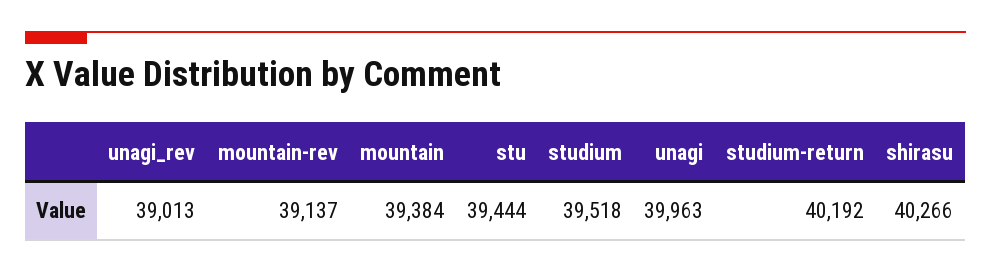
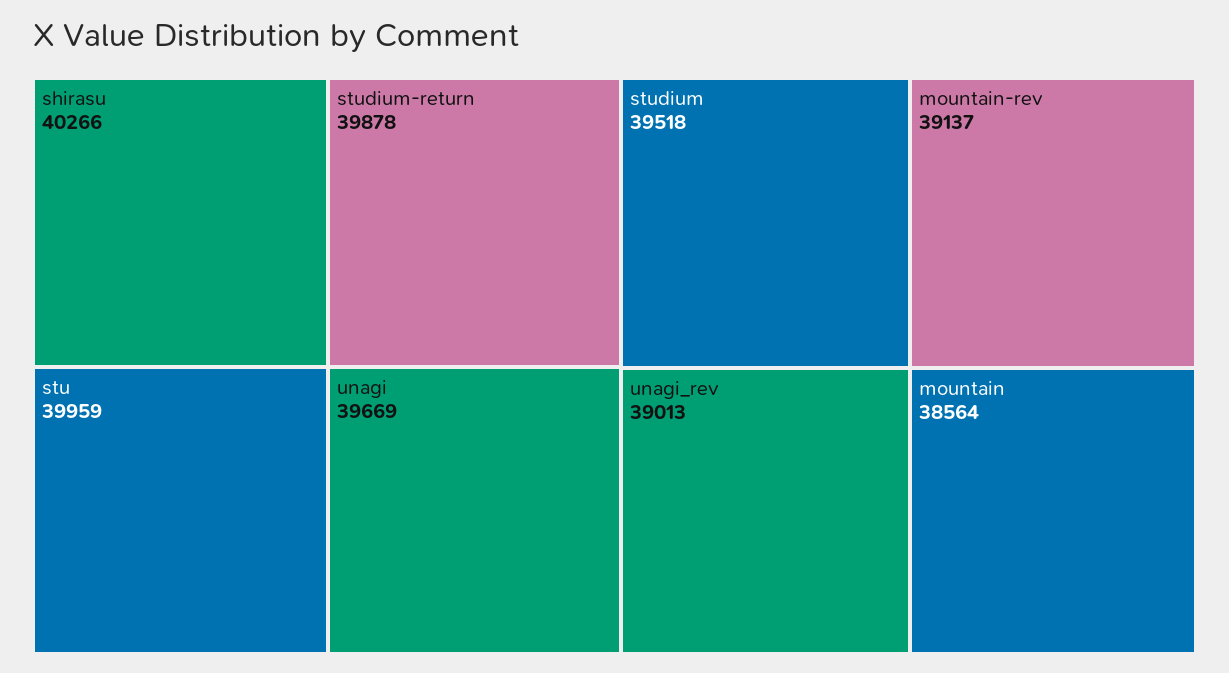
mountain: 39384 -> 38564
stu: 39444 -> 39959
unagi: 39963 -> 39669
studium-return: 40192 -> 39878

